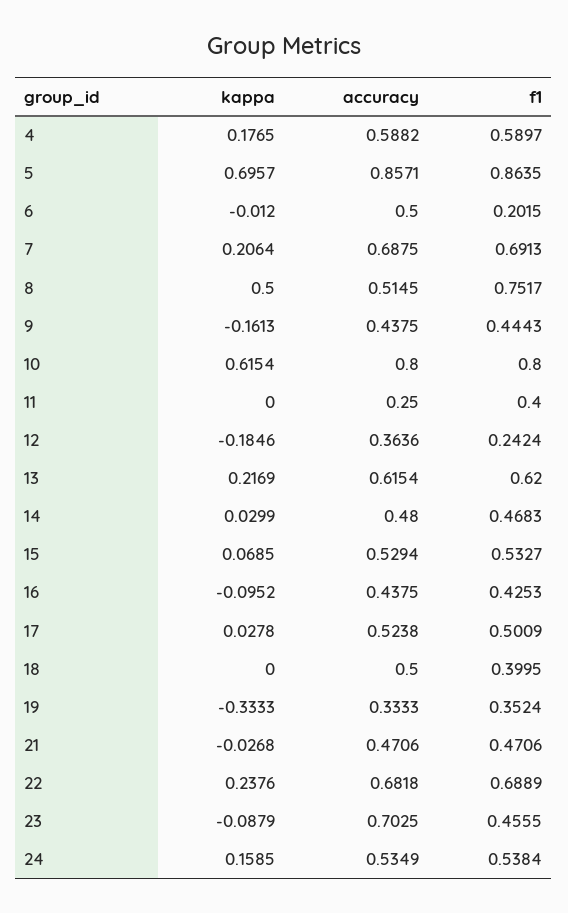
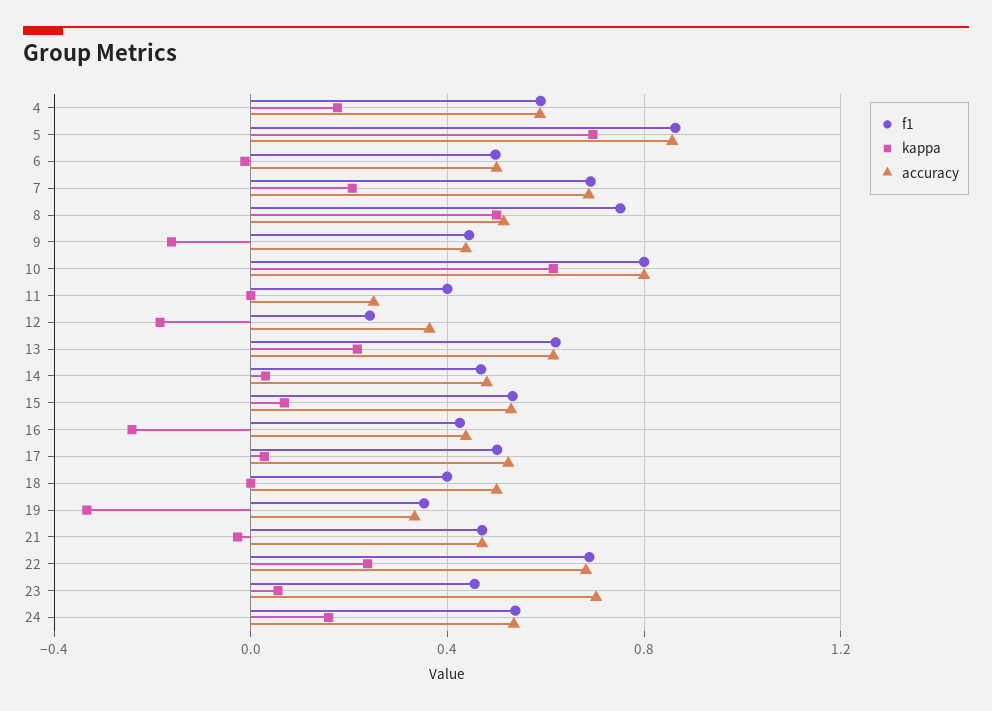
f1, 6: 0.2015 -> 0.5
kappa, 16: -0.0952 -> -0.25
kappa, 23: -0.0879 -> 0.05

